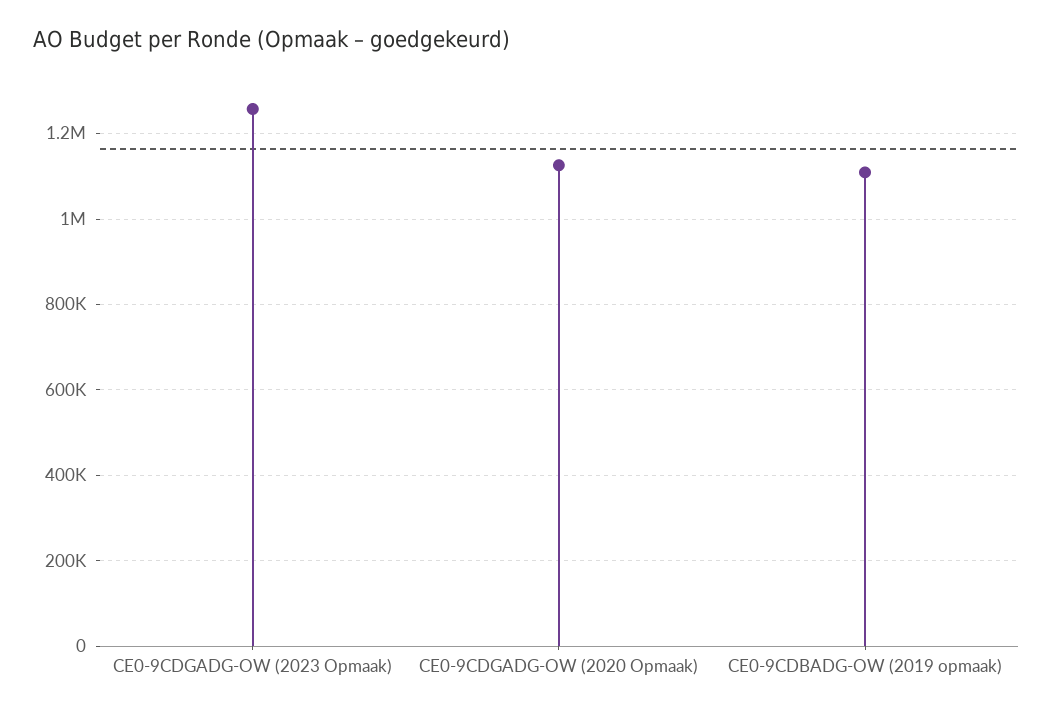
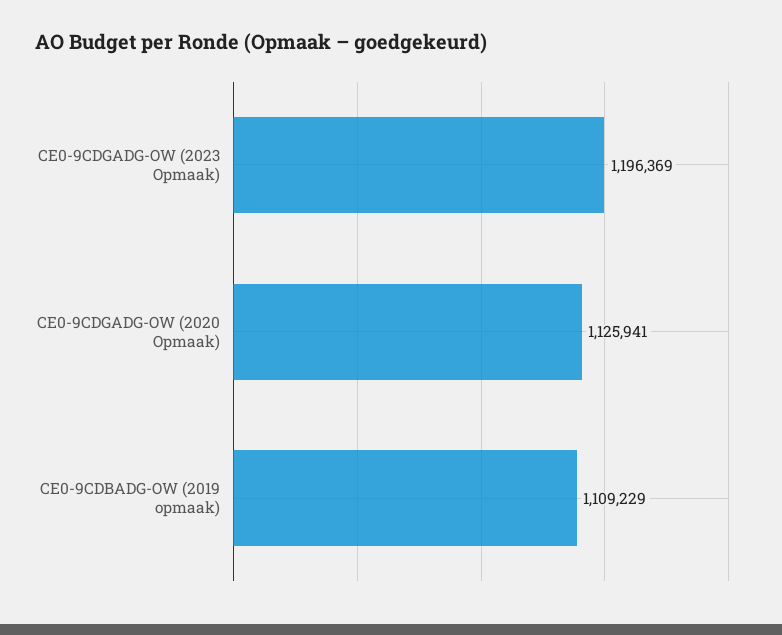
CE0-9CDGADG-OW (2023 Opmaak): 1260000 -> 1196369

